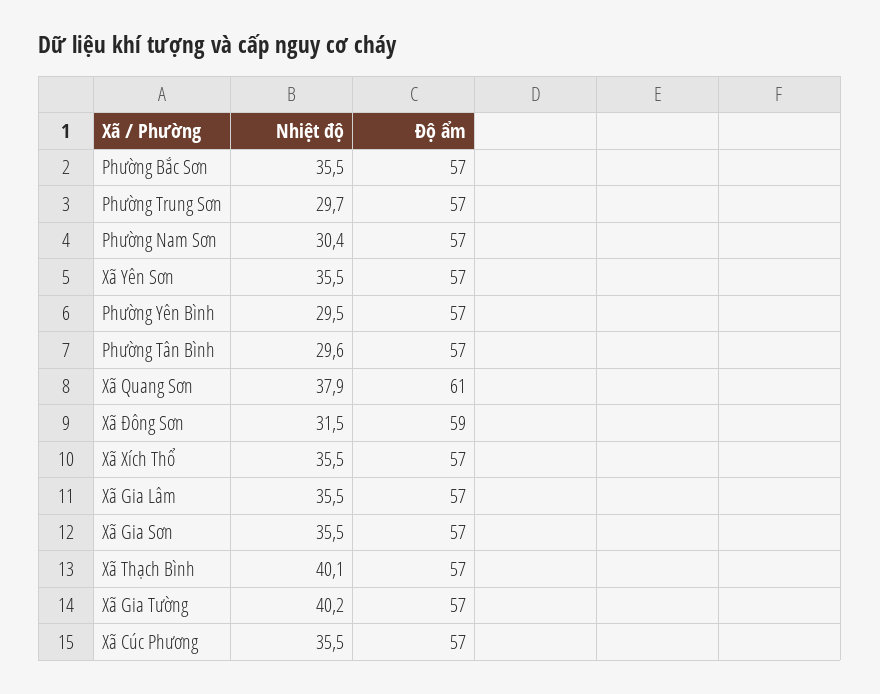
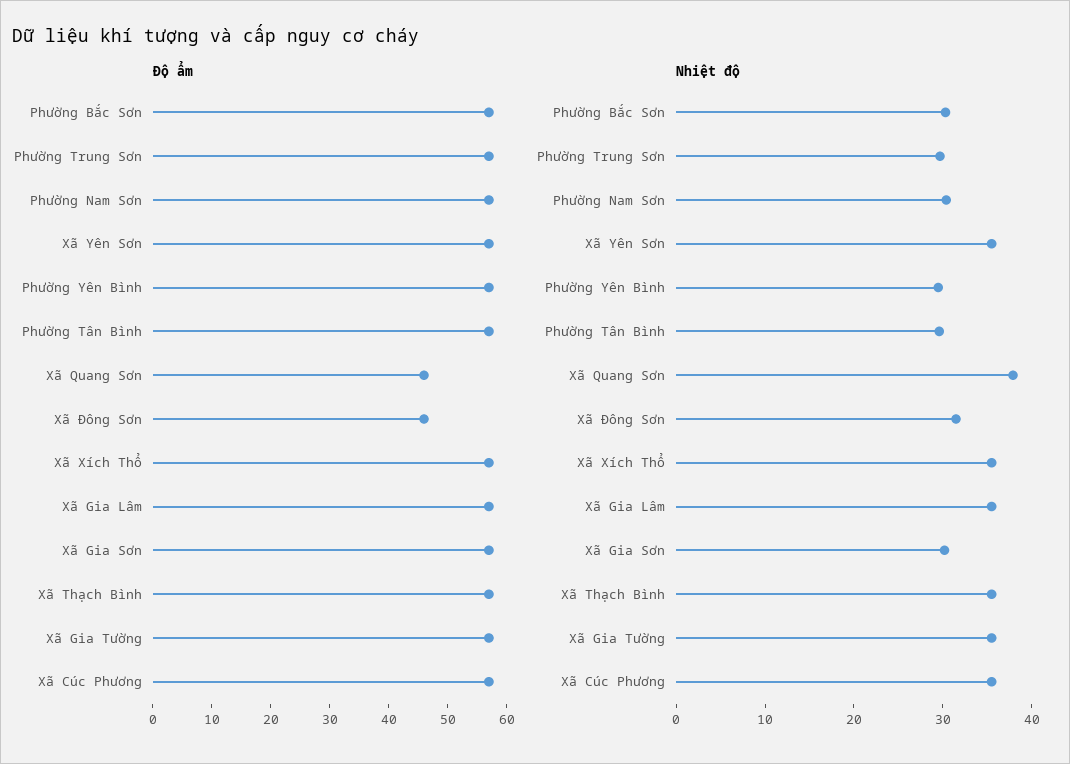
Nhiệt độ, Phường Bắc Sơn: 35.5 -> 30
Độ ẩm, Xã Quang Sơn: 61 -> 45
Độ ẩm, Xã Đông Sơn: 59 -> 45
Nhiệt độ, Xã Gia Sơn: 35.5 -> 30
Nhiệt độ, Xã Thạch Bình: 40.1 -> 36
Nhiệt độ, Xã Gia Tường: 40.2 -> 36

